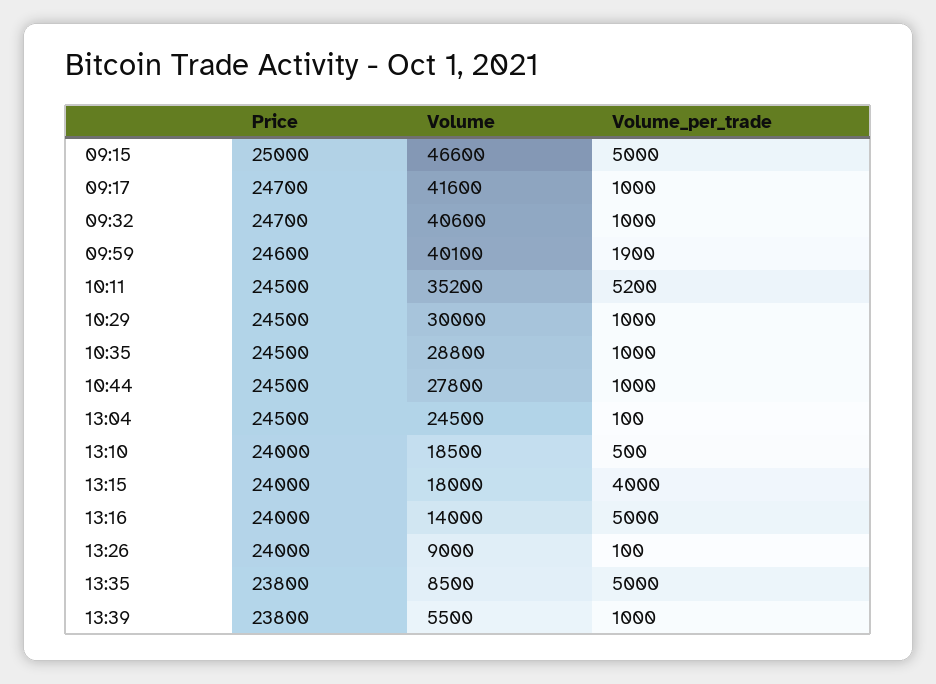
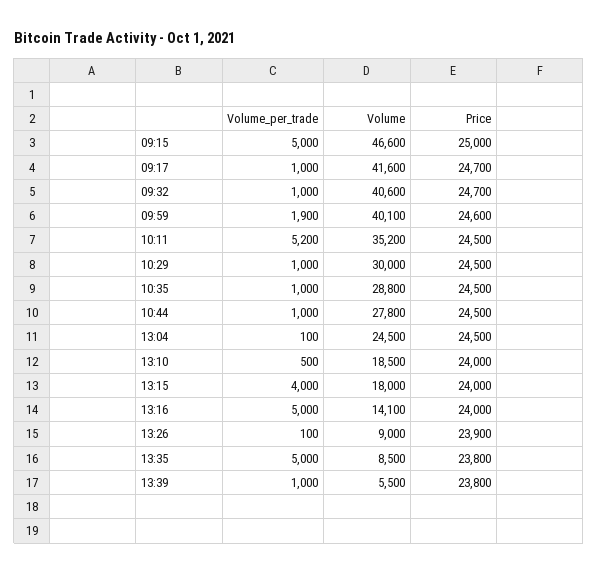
Volume, 13:16: 14000 -> 14100
Price, 13:26: 24000 -> 23900

